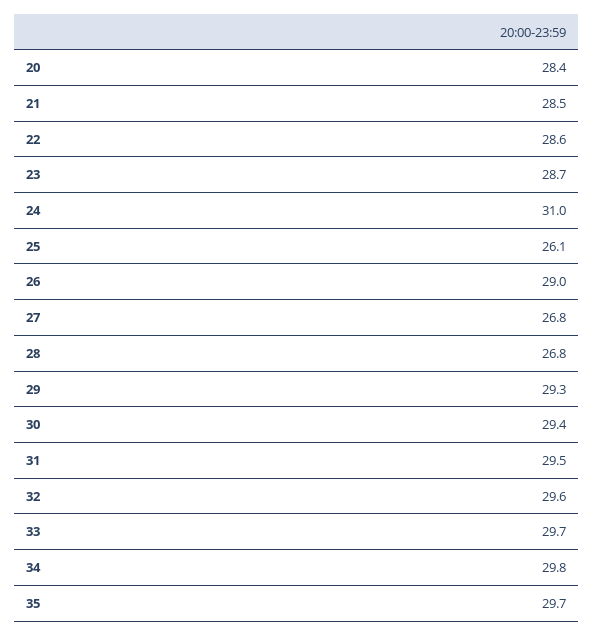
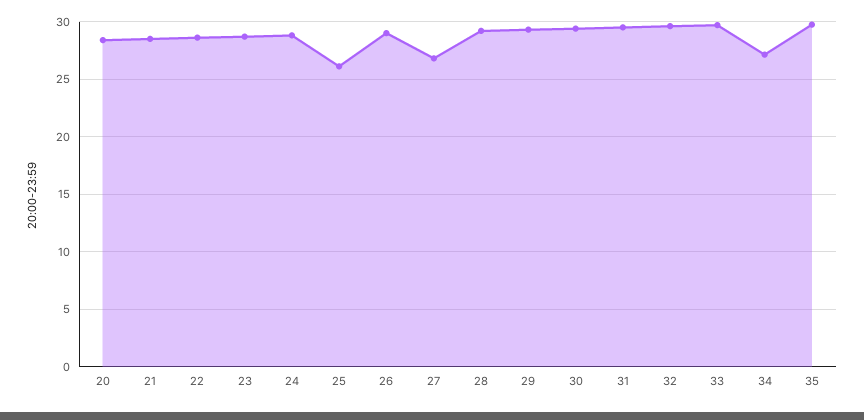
24: 31 -> 29
28: 26.8 -> 29
34: 29.8 -> 27

